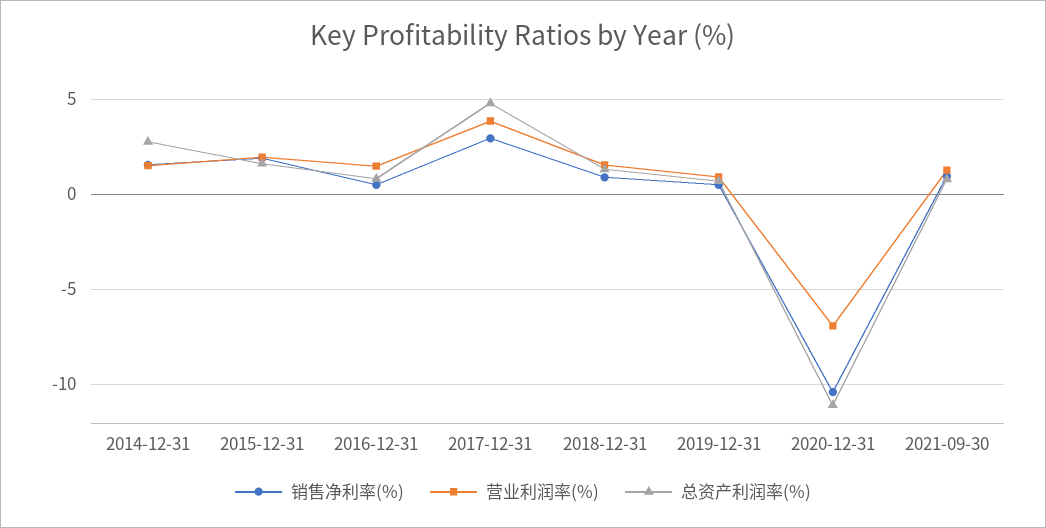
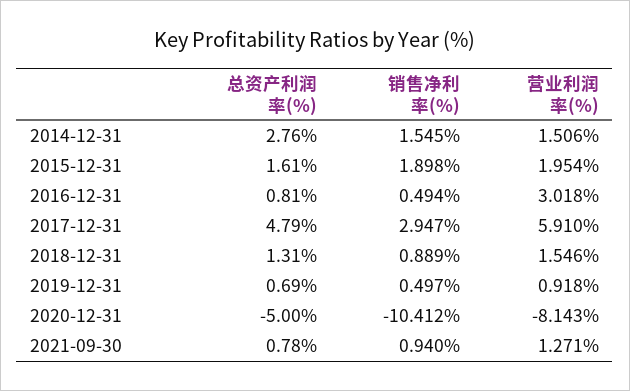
营业利润率(%), 2016-12-31: 1.5 -> 3.018
营业利润率(%), 2017-12-31: 4 -> 5.91
营业利润率(%), 2020-12-31: -7 -> -8.143
总资产利润率(%), 2020-12-31: -11 -> -5

